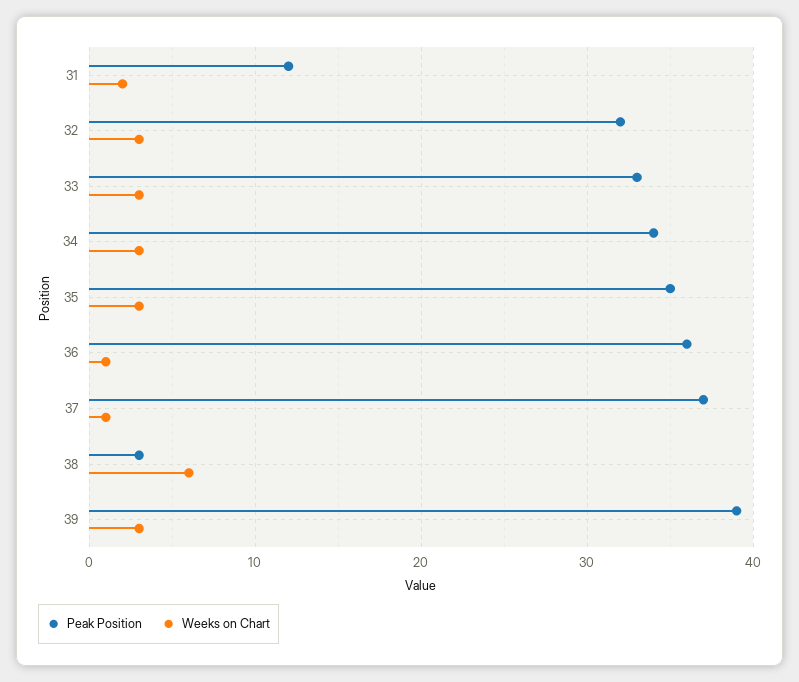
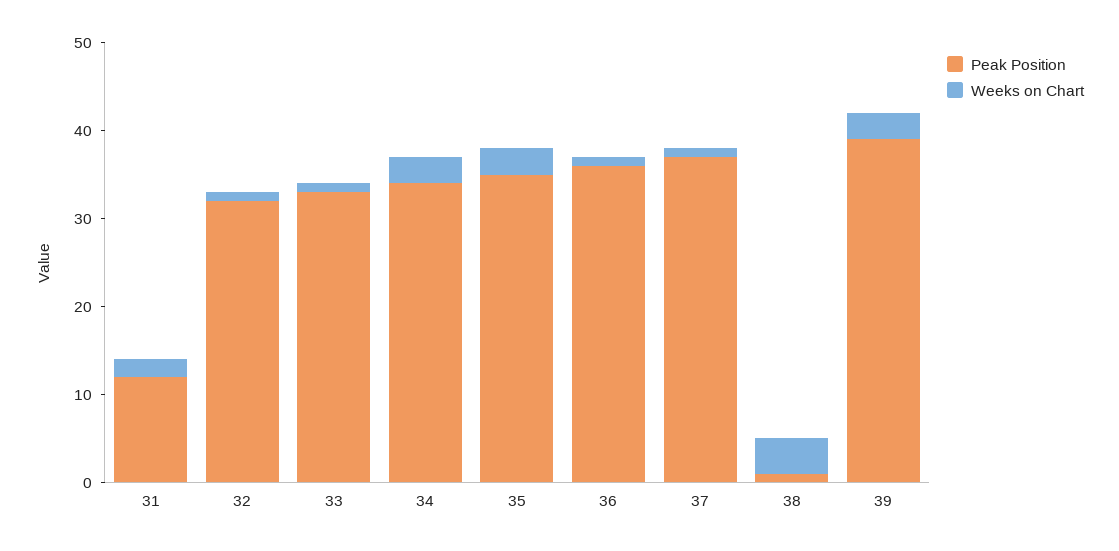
Weeks on Chart, 32: 3 -> 1
Weeks on Chart, 33: 3 -> 1
Peak Position, 38: 3 -> 1
Weeks on Chart, 38: 6 -> 4

